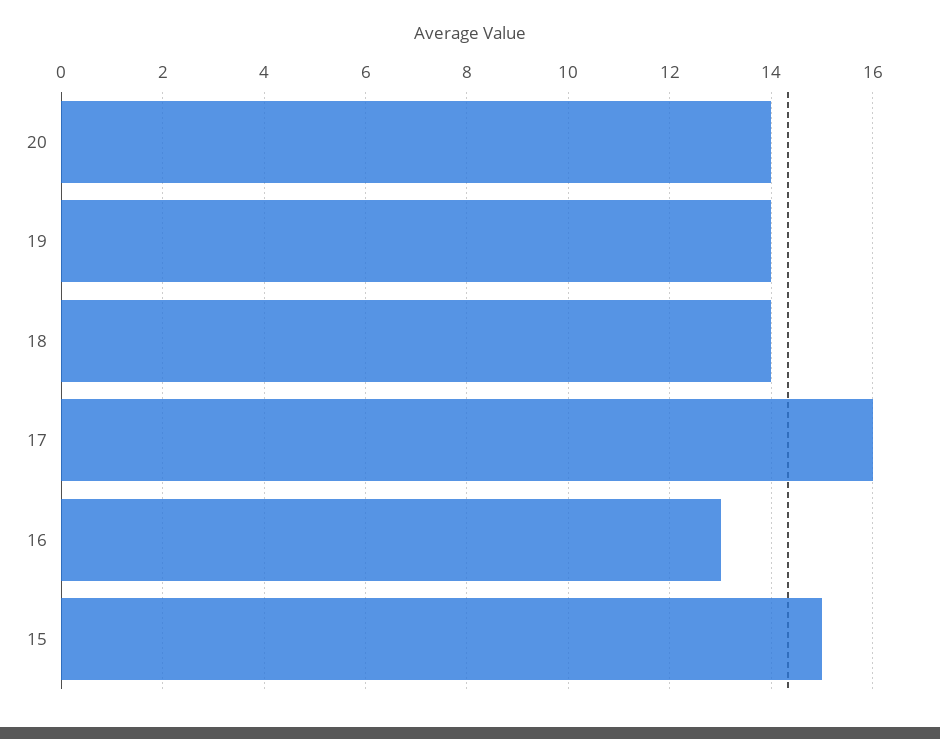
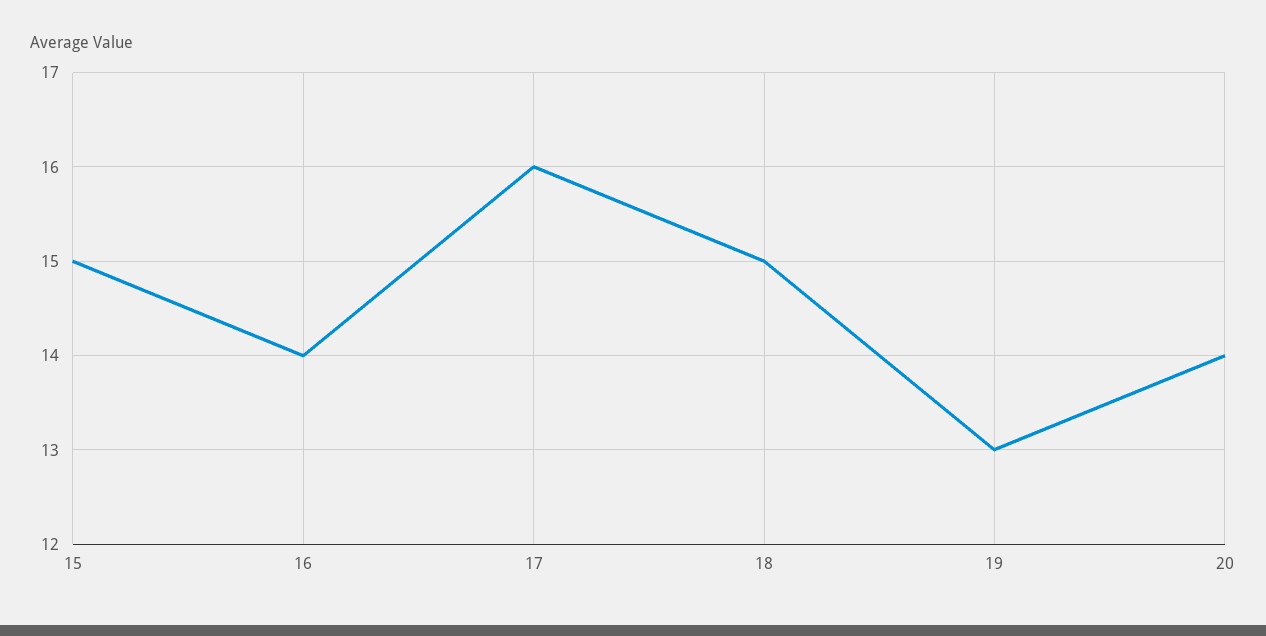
19: 14 -> 13
18: 14 -> 15
16: 13 -> 14

